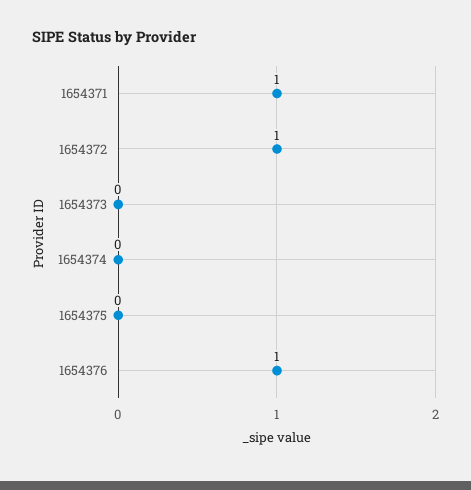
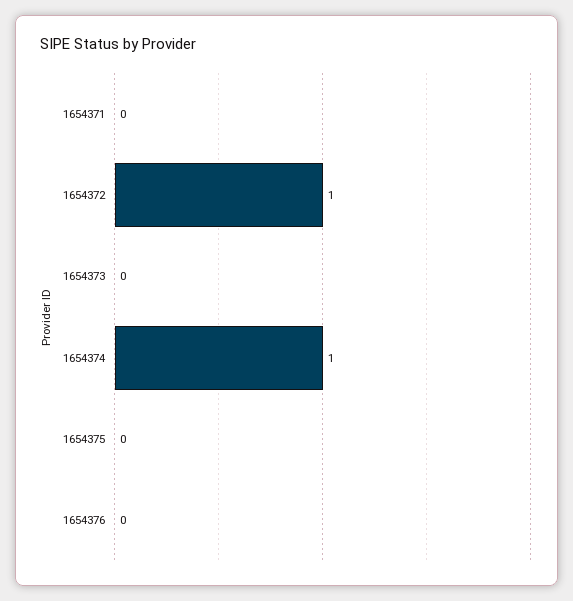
1654371: 1 -> 0
1654374: 0 -> 1
1654376: 1 -> 0

